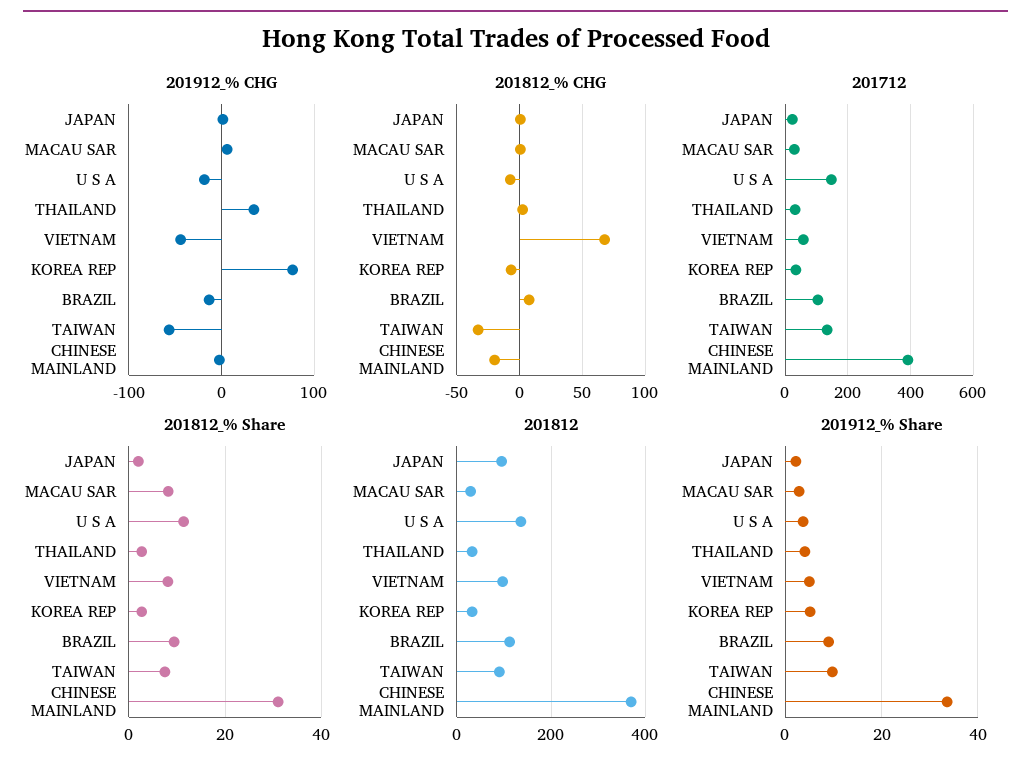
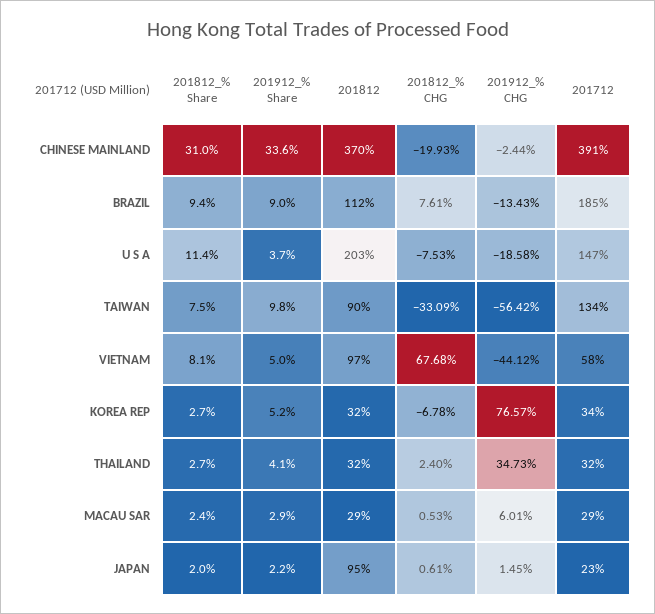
201712, BRAZIL: 100 -> 185
201812_% Share, MACAU SAR: 8 -> 2.4
201812, U S A: 140 -> 203

